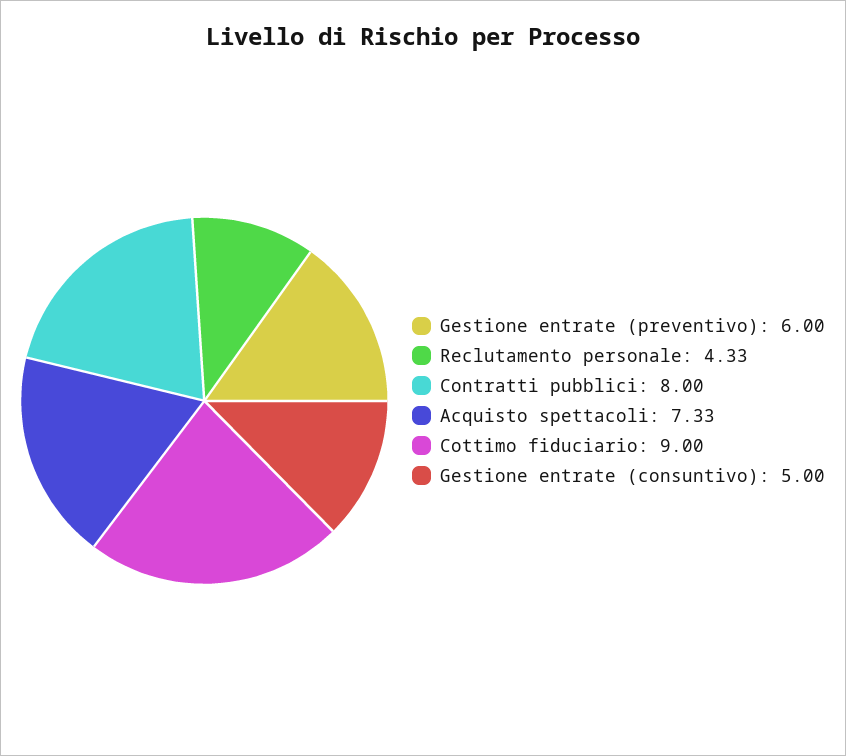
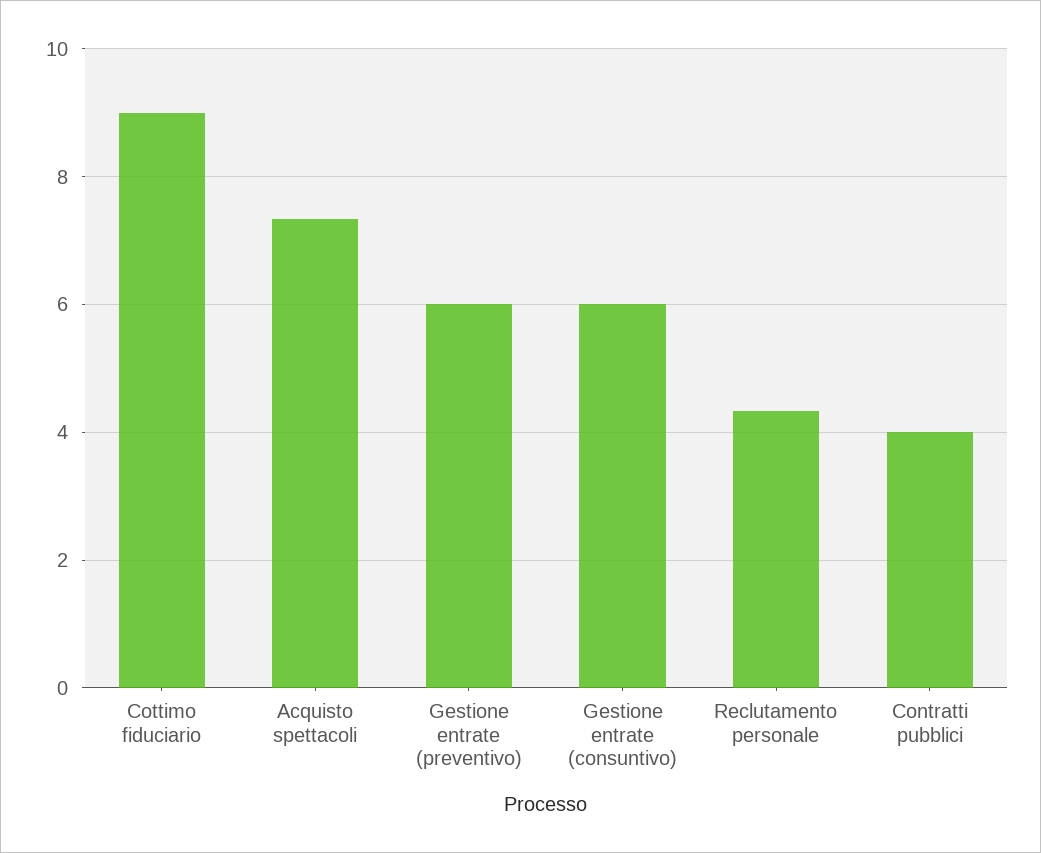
Contratti pubblici: 8 -> 4
Gestione entrate (consuntivo): 5 -> 6

